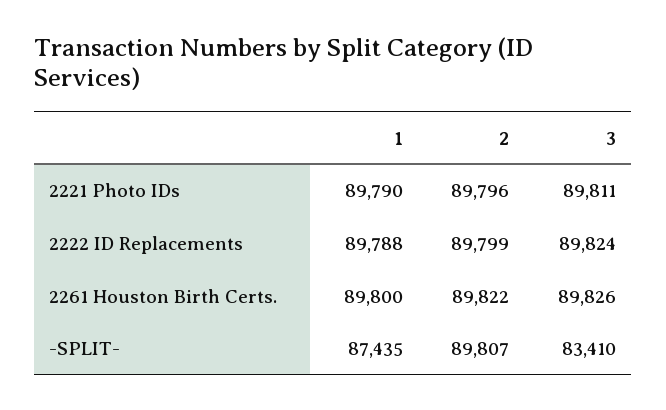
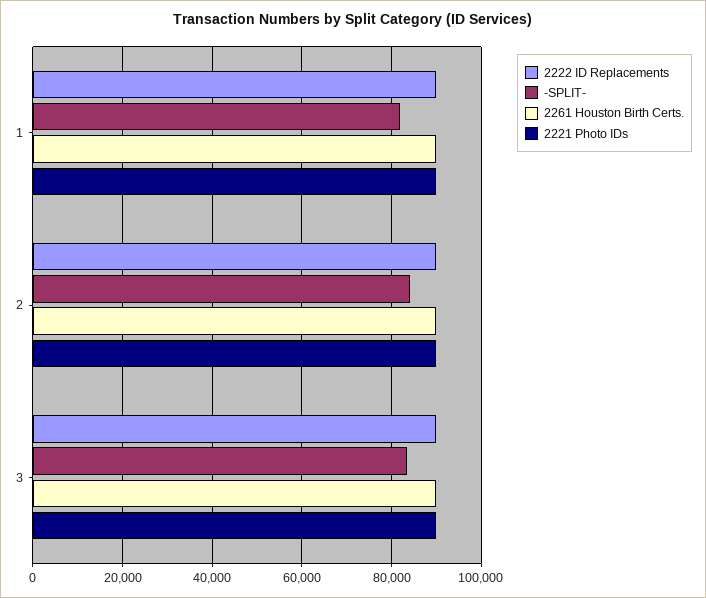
-SPLIT-, 1: 87435 -> 82000
-SPLIT-, 2: 89807 -> 84000

